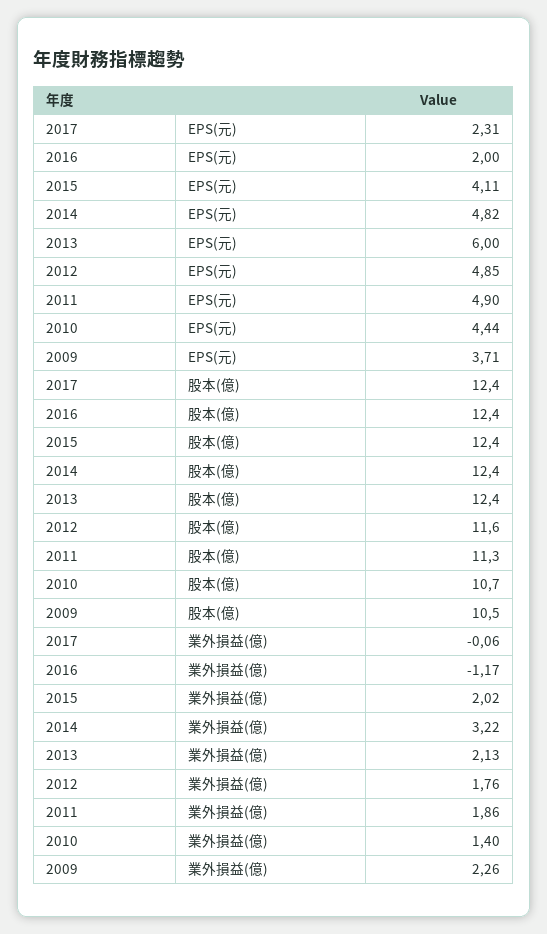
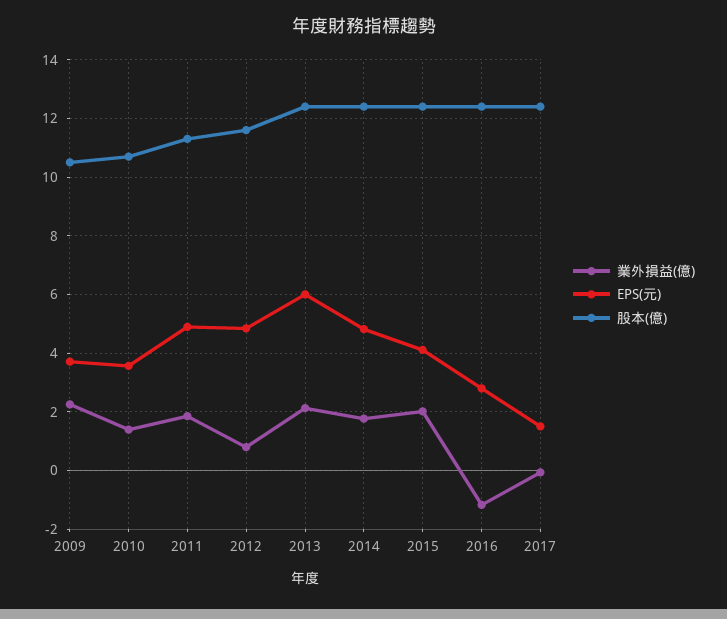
EPS(元), 2017: 2.31 -> 1.5
EPS(元), 2016: 2 -> 2.75
EPS(元), 2010: 4.44 -> 3.5
業外損益(億), 2014: 3.22 -> 1.75
業外損益(億), 2012: 1.76 -> 0.75

